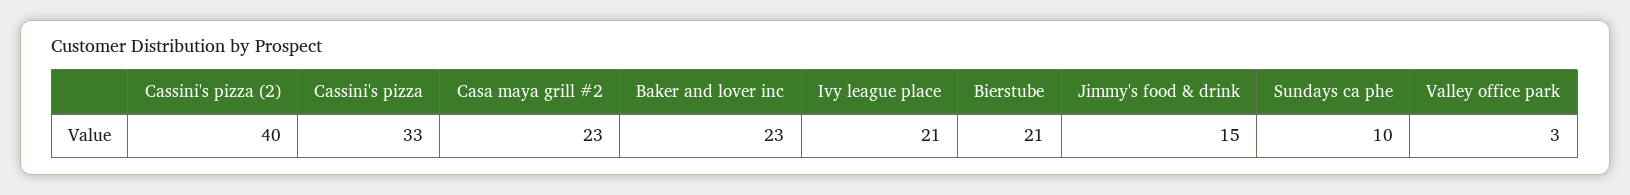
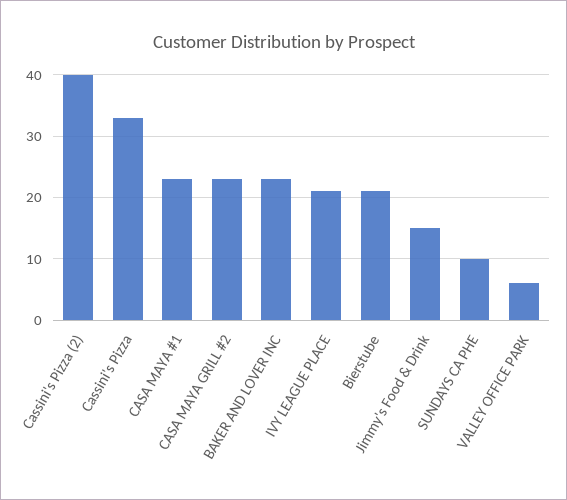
Valley office park: 3 -> 6
CASA MAYA #1: none -> 23

